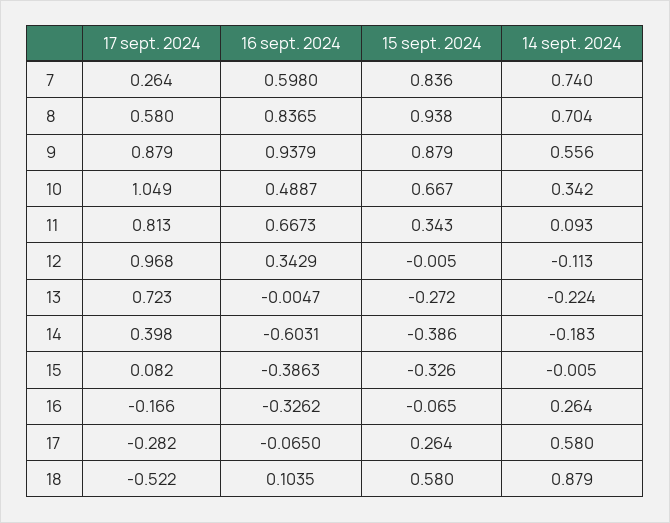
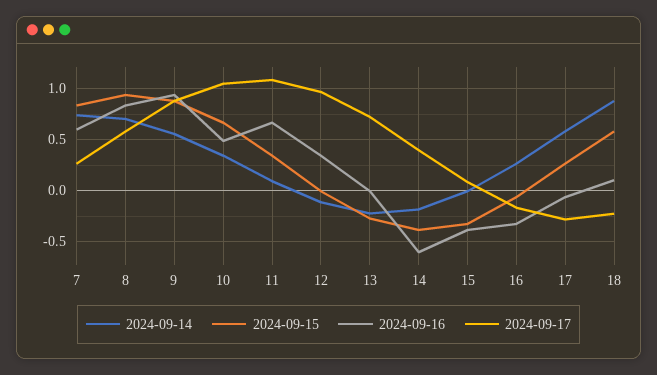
17 sept. 2024, 11: 0.813 -> 1.1
17 sept. 2024, 18: -0.522 -> -0.2

